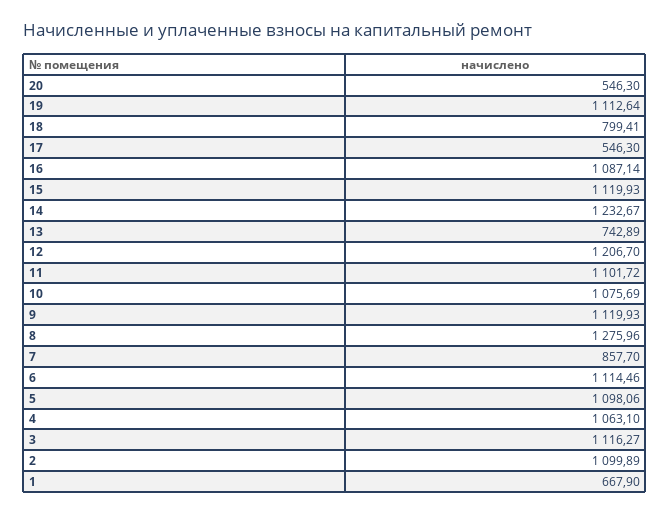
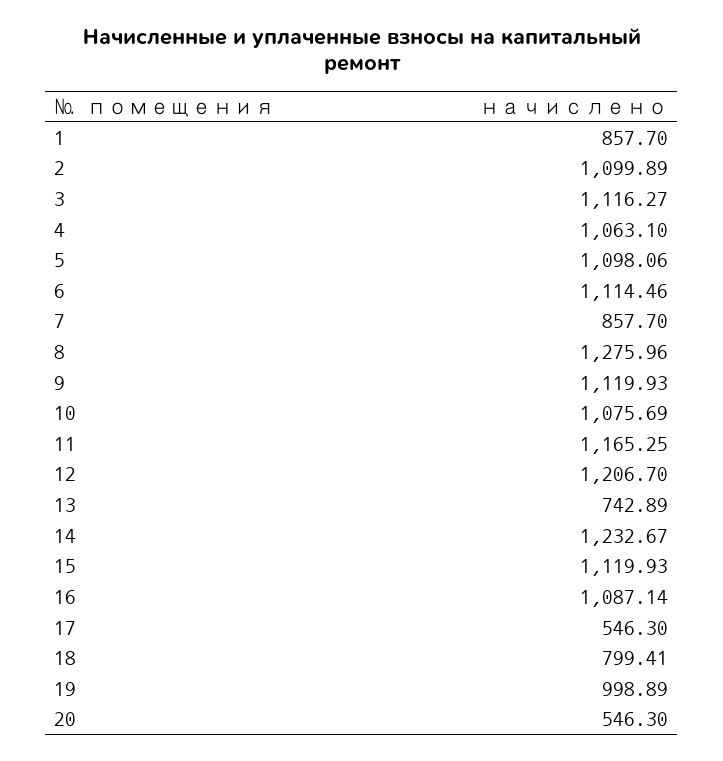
19: 1112.64 -> 998.89
11: 1101.72 -> 1165.25
1: 667.9 -> 857.7

